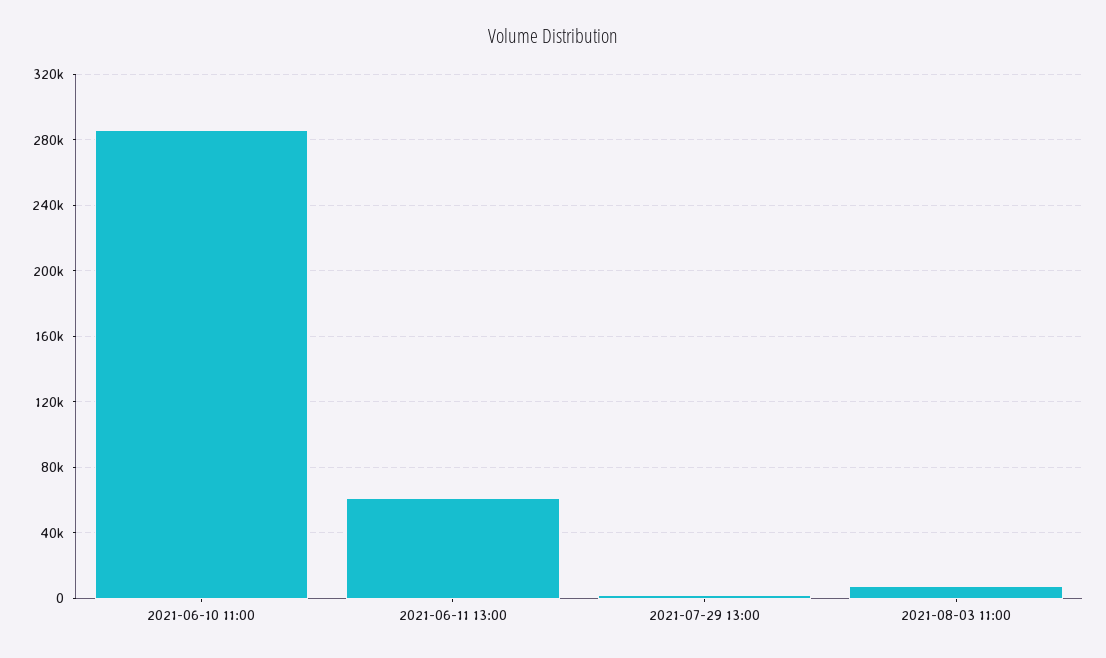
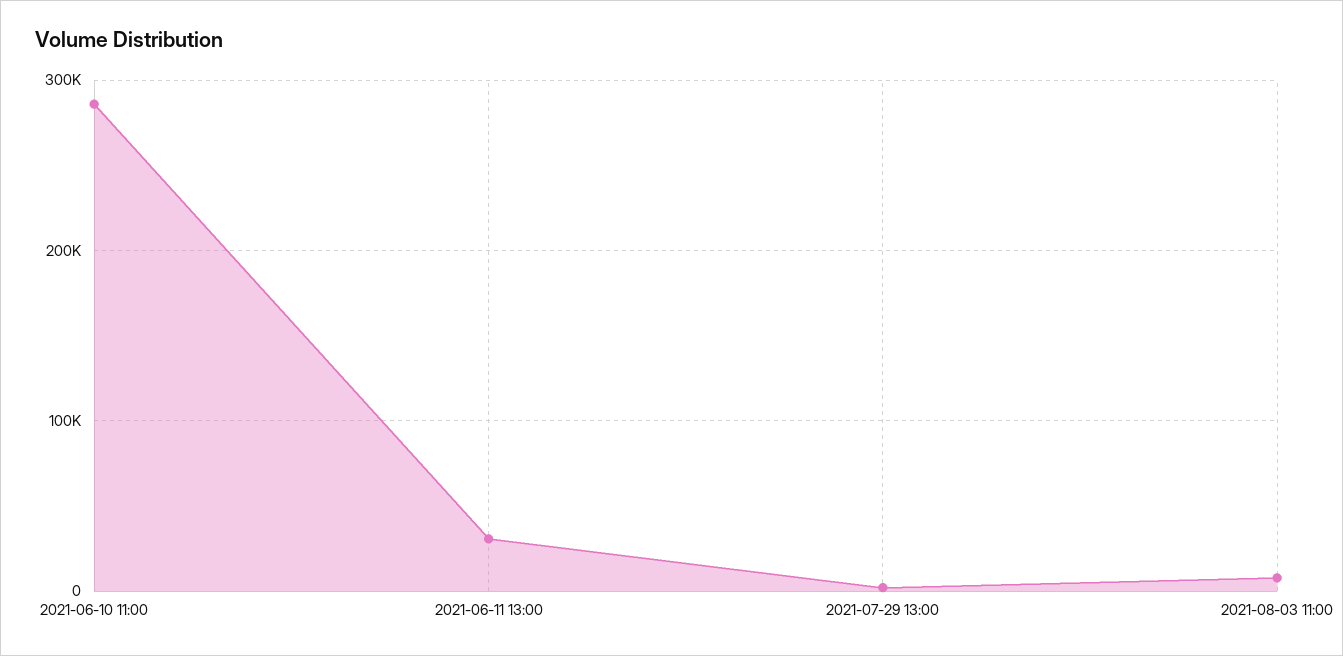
2021-06-11 13:00: 60000 -> 30000

